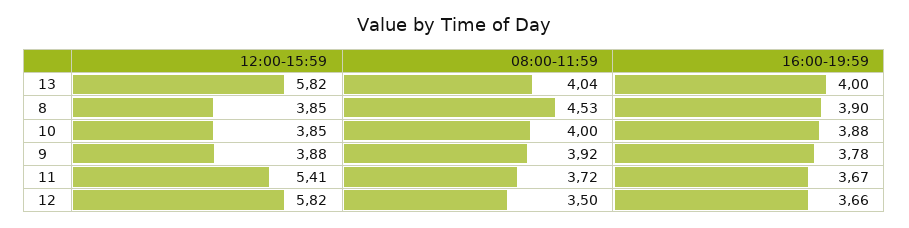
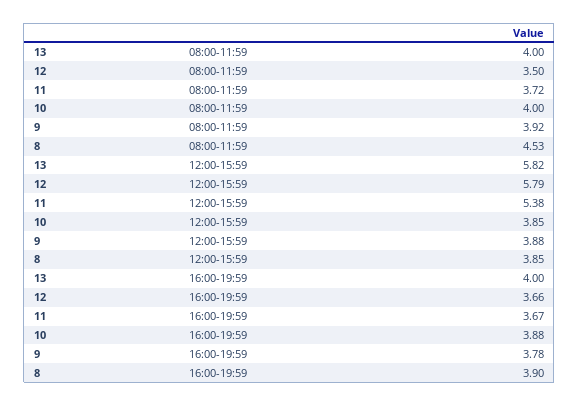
08:00-11:59, 13: 4.04 -> 4
12:00-15:59, 11: 5.41 -> 5.38
12:00-15:59, 12: 5.82 -> 5.79

